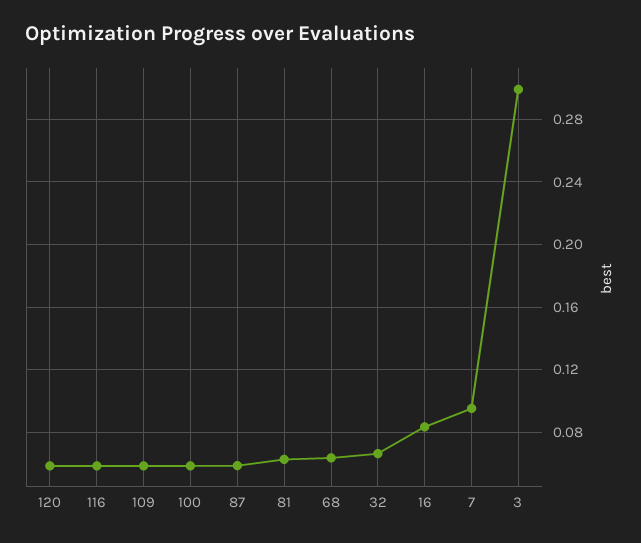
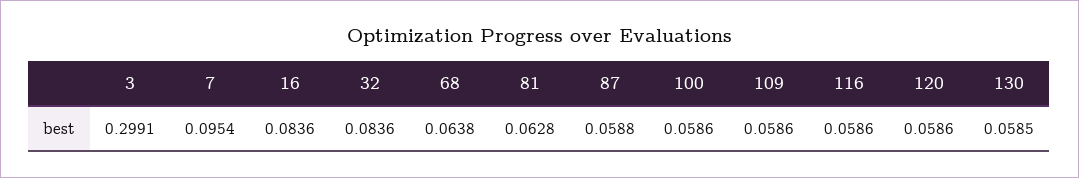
32: 0.065 -> 0.0836
130: none -> 0.0585

